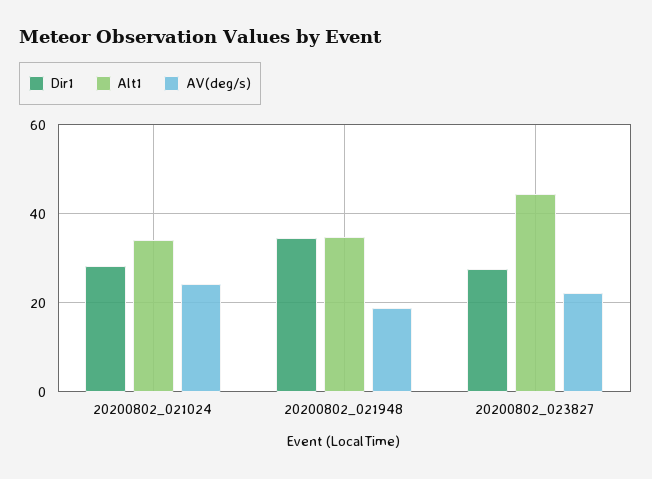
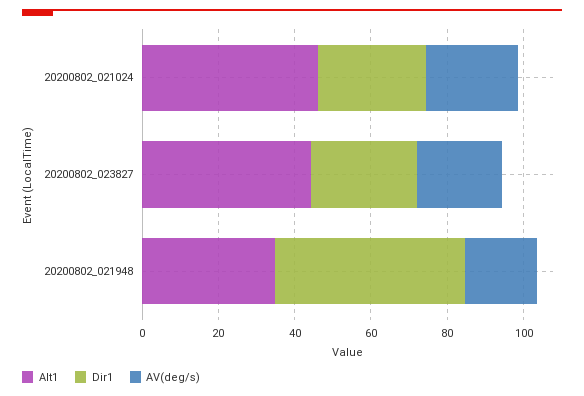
Alt1, 20200802_021024: 34 -> 45
Dir1, 20200802_021948: 34 -> 50

